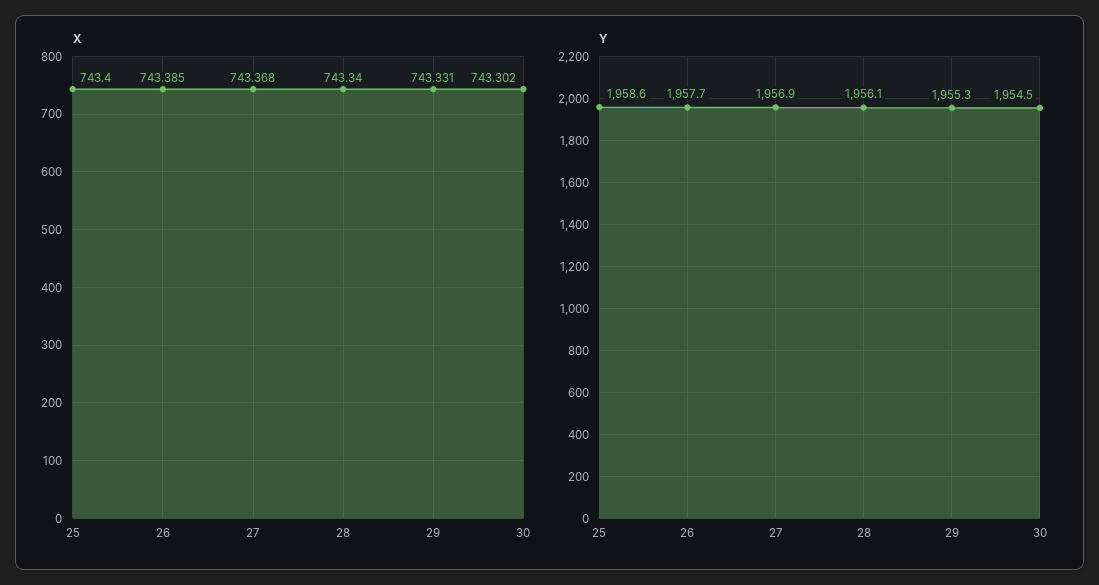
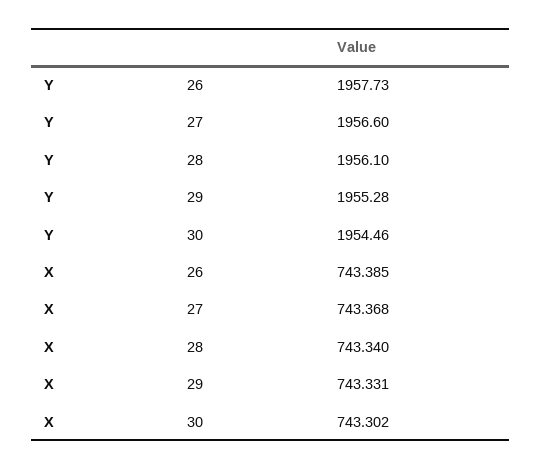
X, 25: 743.4 -> none
Y, 25: 1958.6 -> none
Y, 27: 1956.9 -> 1956.6

